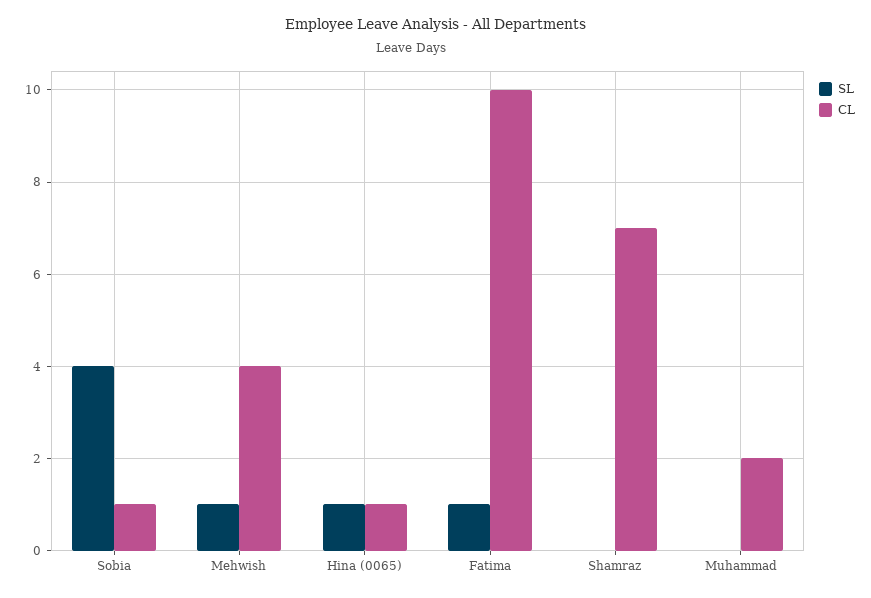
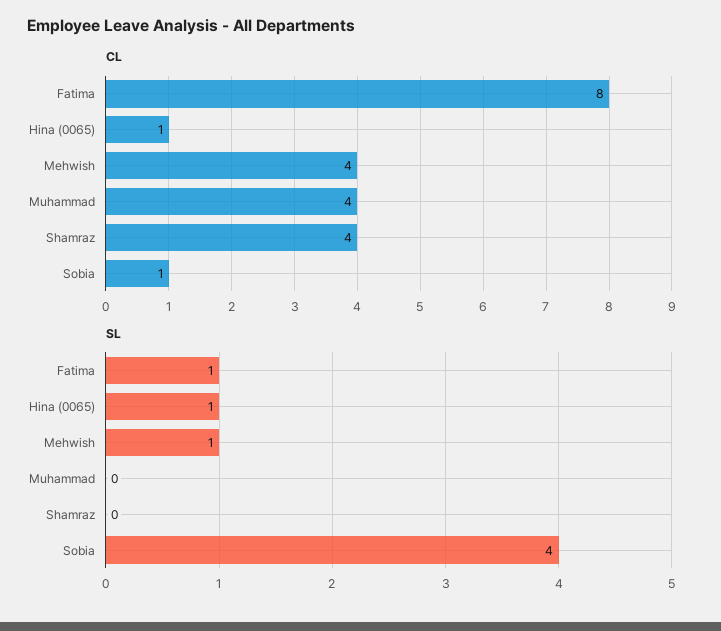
CL, Fatima: 10 -> 8
CL, Shamraz: 7 -> 4
CL, Muhammad: 2 -> 4

